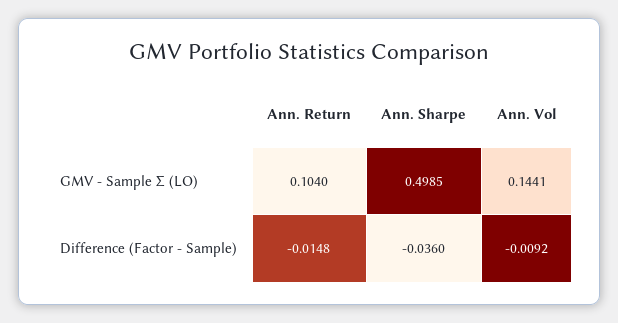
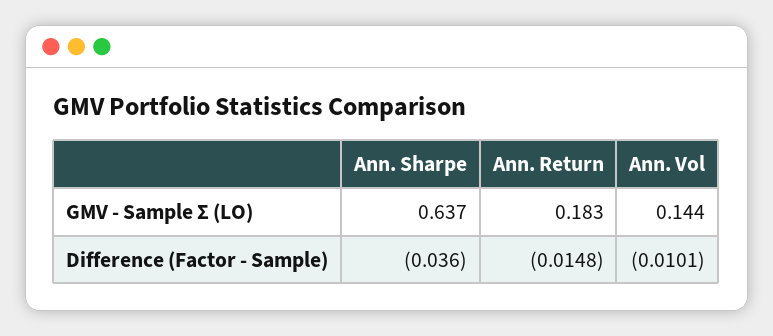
Ann. Return, GMV - Sample Σ (LO): 0.104 -> 0.183
Ann. Sharpe, GMV - Sample Σ (LO): 0.4985 -> 0.637
Ann. Vol, Difference (Factor - Sample): -0.0092 -> -0.0101

